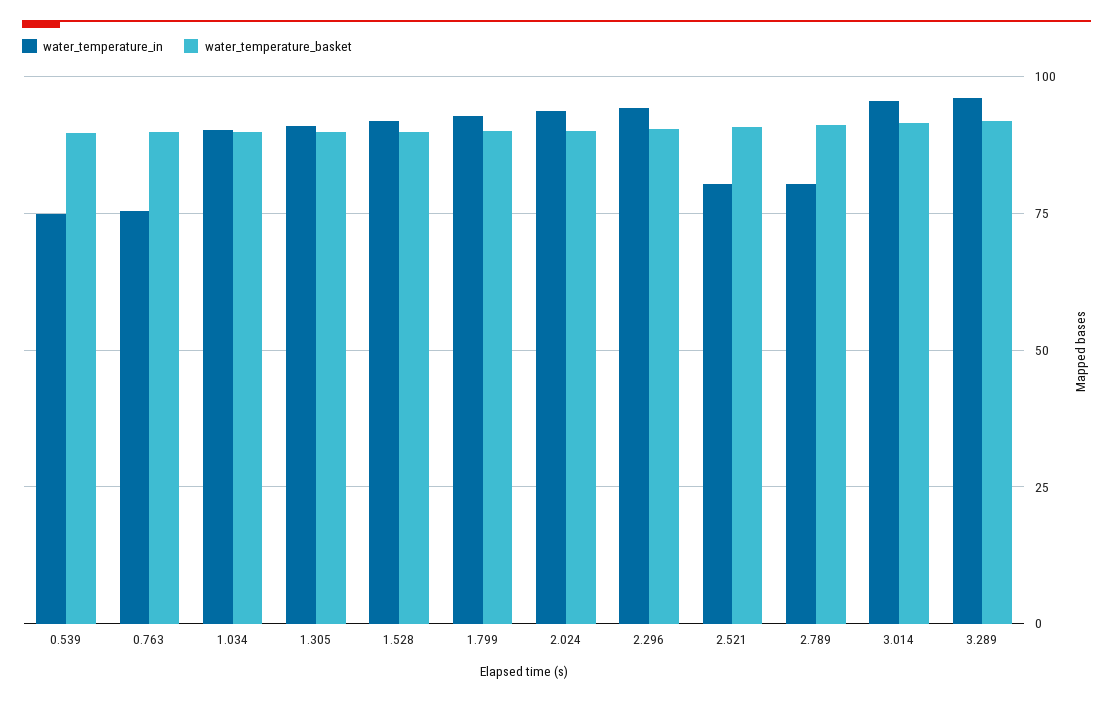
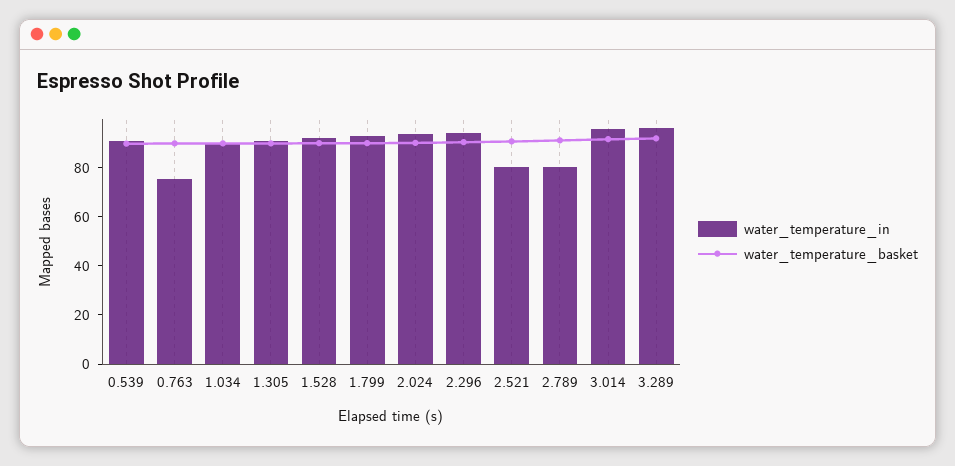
water_temperature_in, 0.539: 75 -> 90

